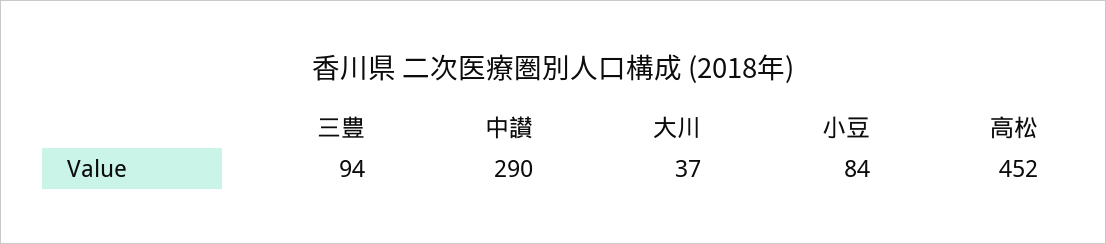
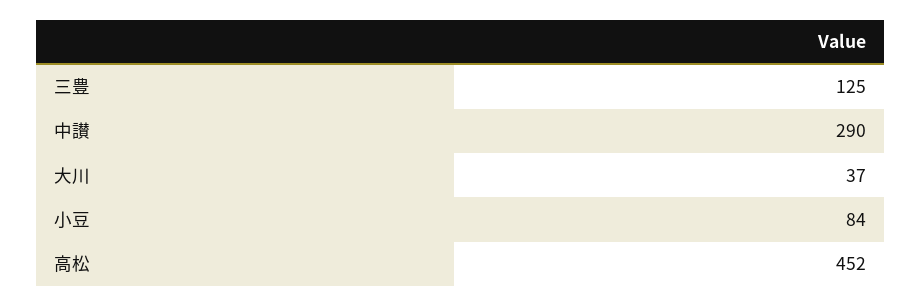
三豊: 94 -> 125

